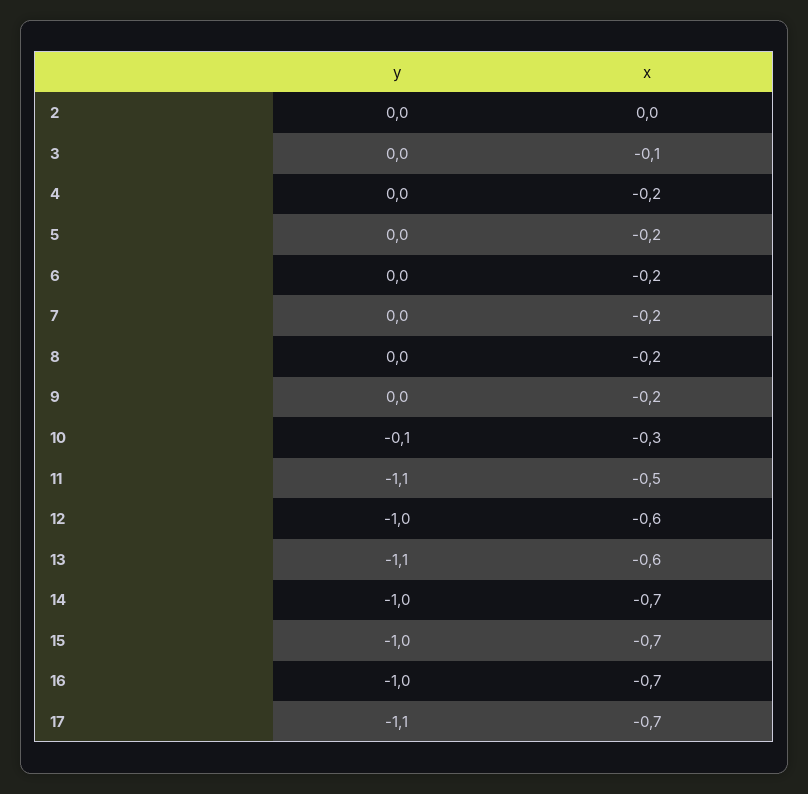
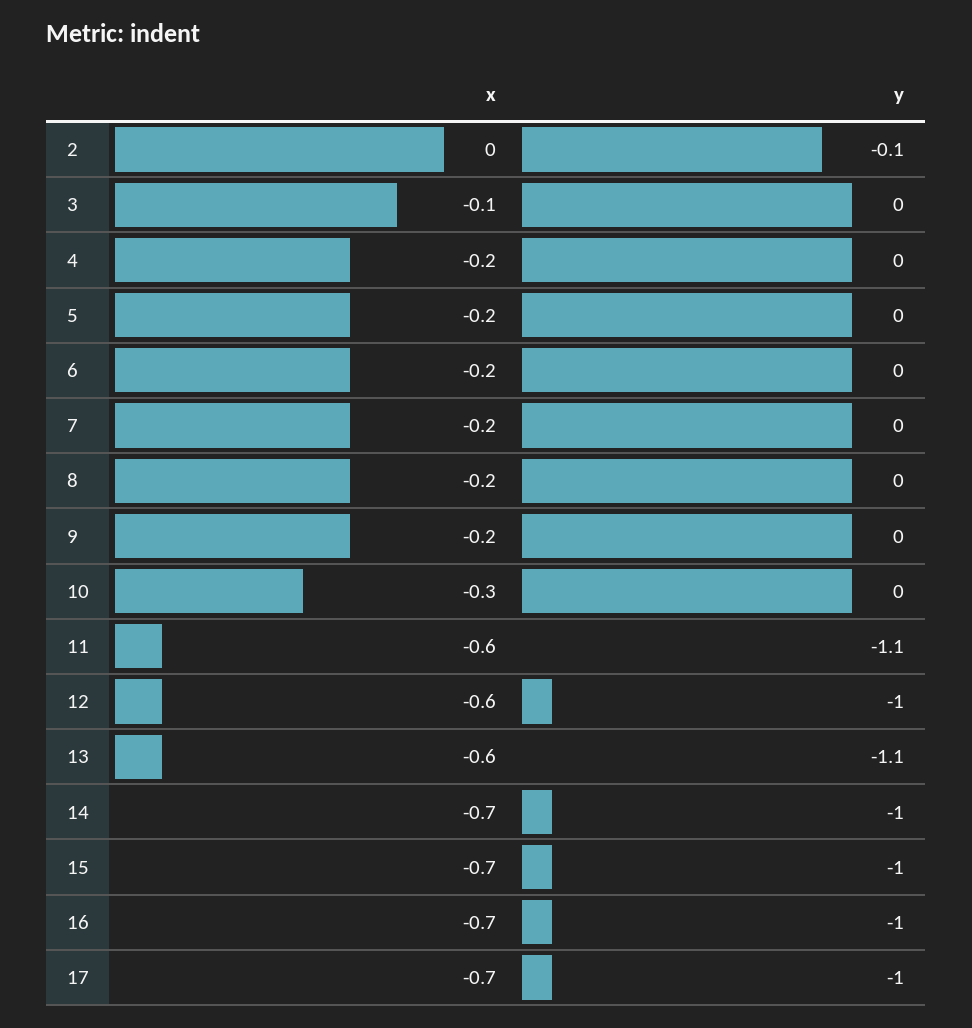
y, 2: 0 -> -0.1
y, 10: -0.1 -> 0
x, 11: -0.5 -> -0.6
y, 17: -1.1 -> -1

